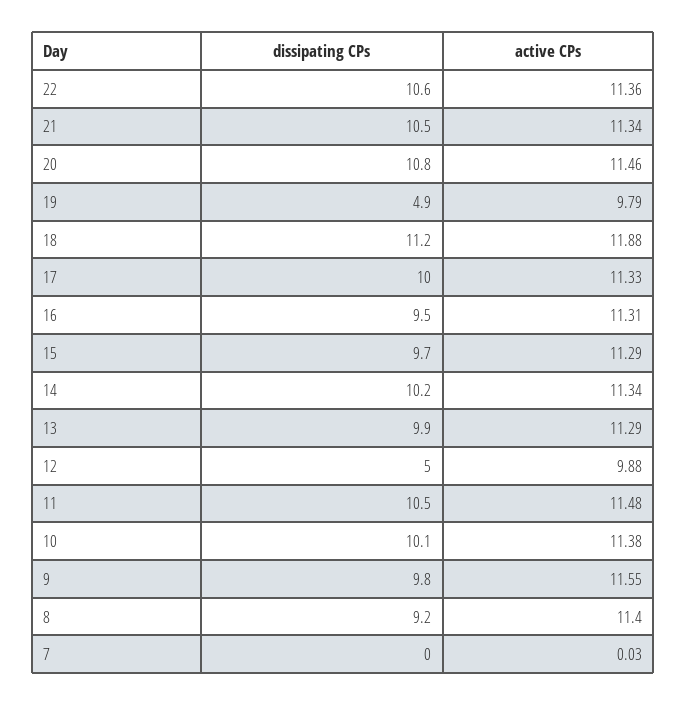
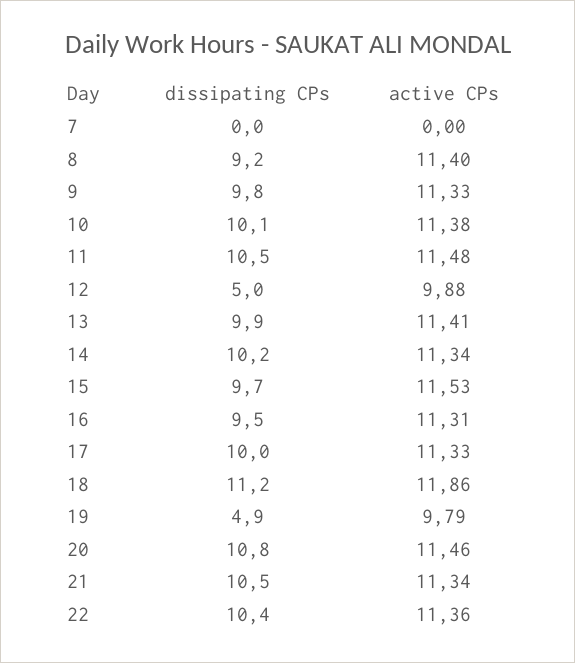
dissipating CPs, 22: 10.6 -> 10.4
active CPs, 18: 11.88 -> 11.86
active CPs, 15: 11.29 -> 11.53
active CPs, 13: 11.29 -> 11.41
active CPs, 9: 11.55 -> 11.33
active CPs, 7: 0.03 -> 0

